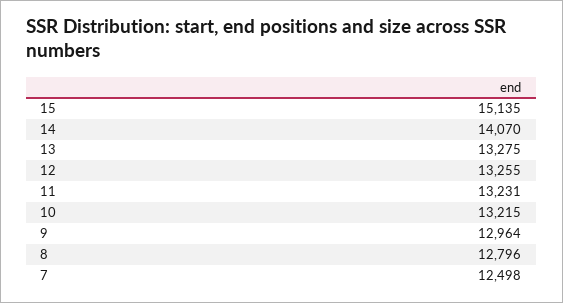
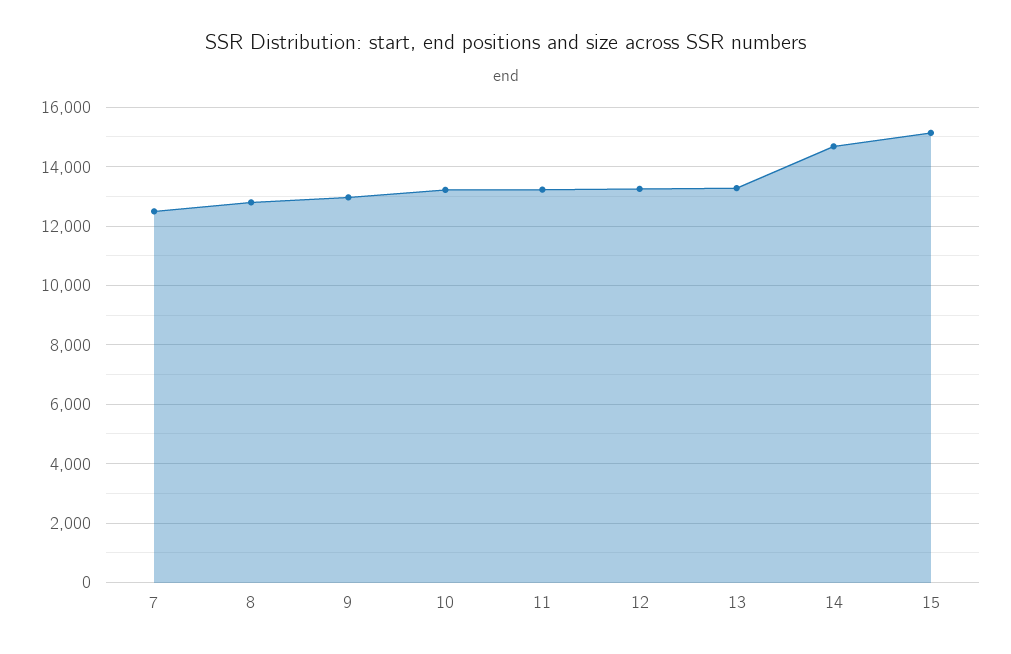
14: 14070 -> 14750

